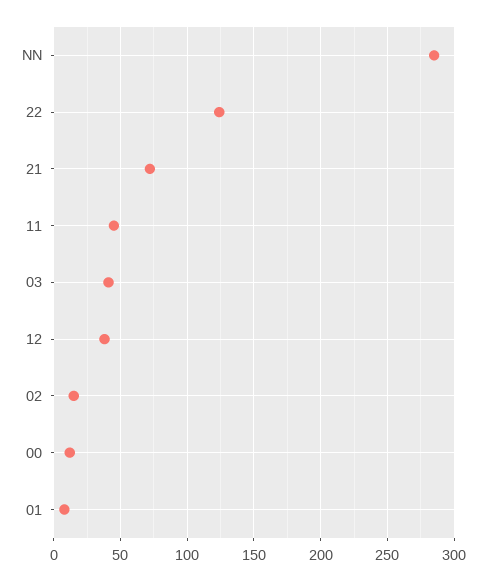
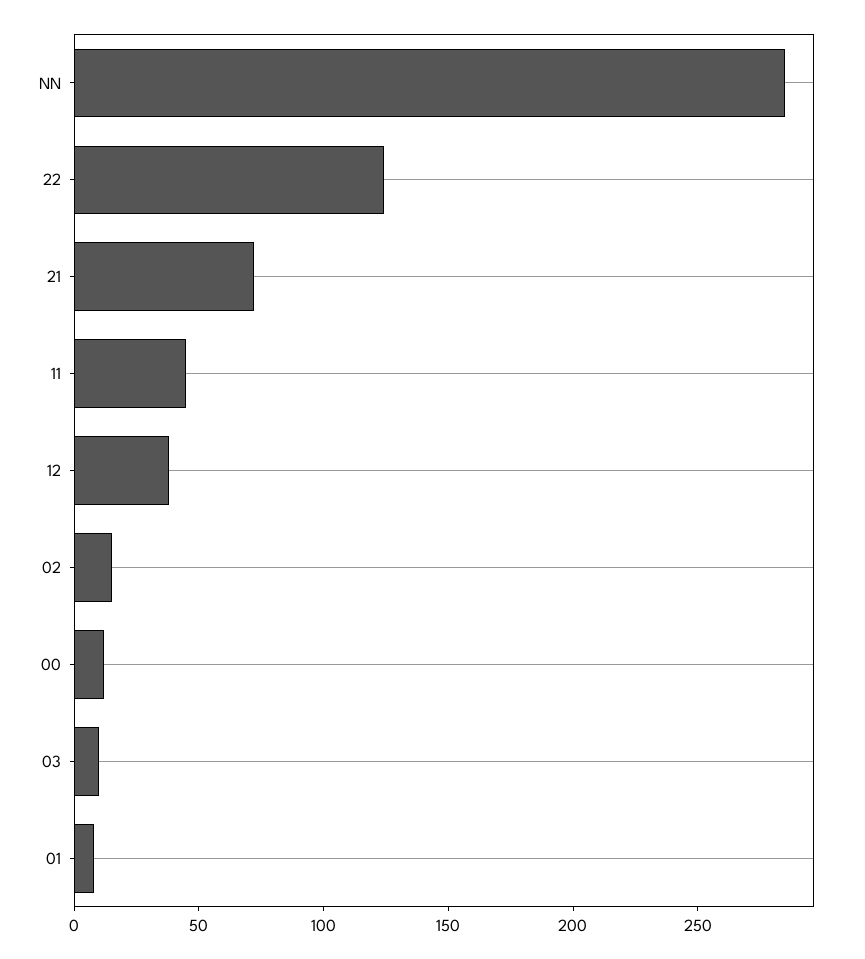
03: 40 -> 10

